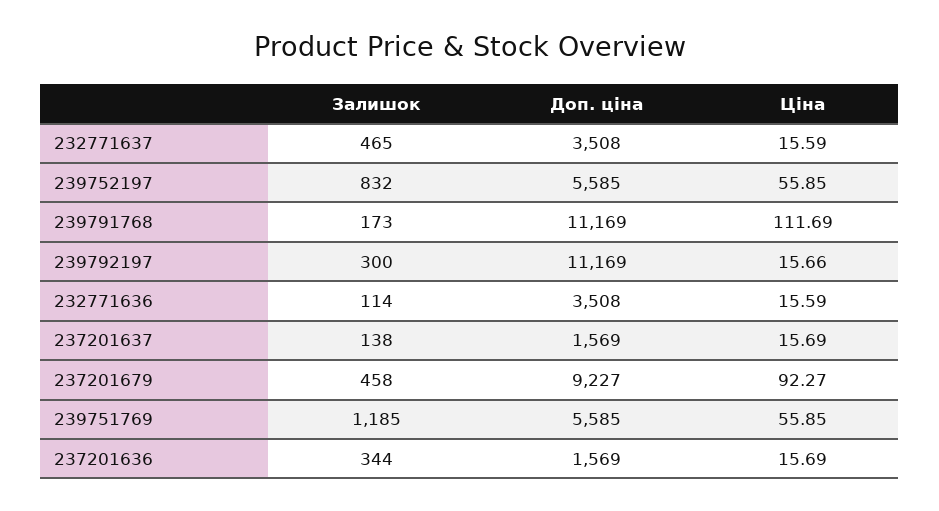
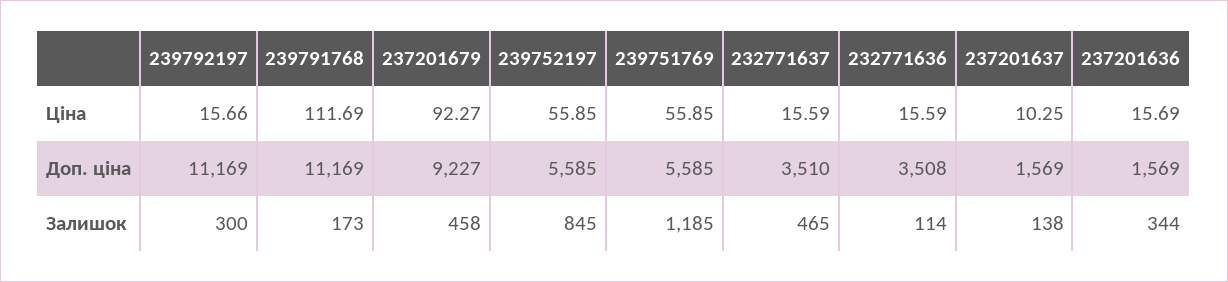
Доп. ціна, 232771637: 3508 -> 3510
Залишок, 239752197: 832 -> 845
Ціна, 237201637: 15.69 -> 10.25

